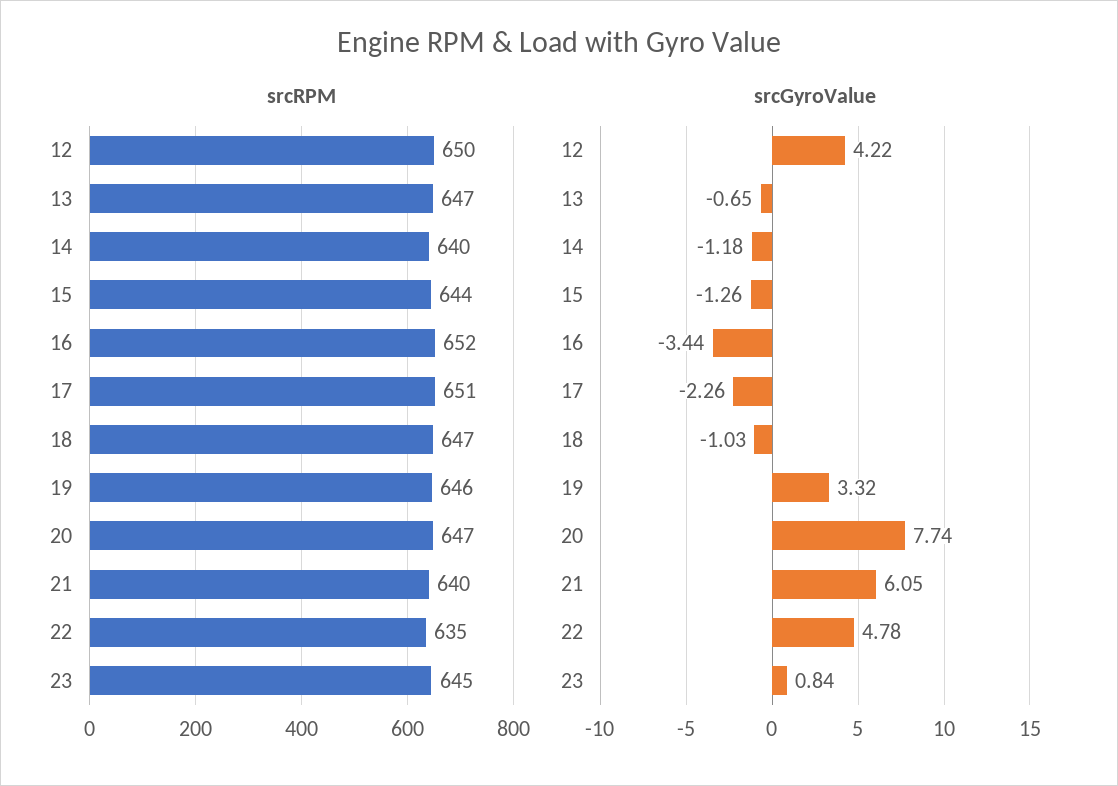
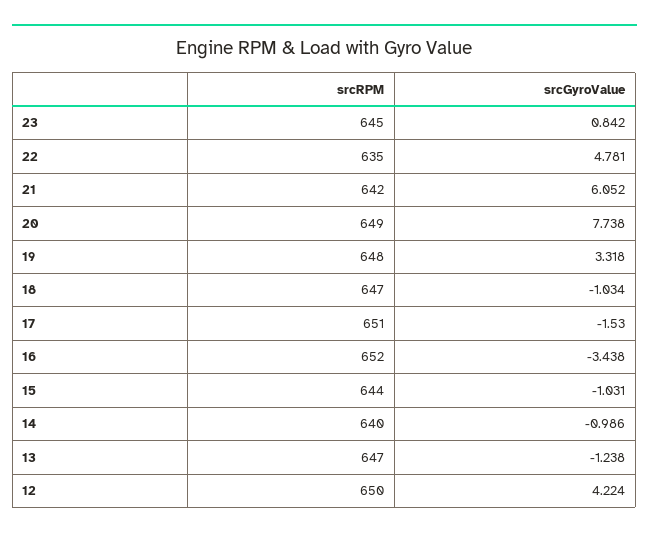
srcRPM, 19: 646 -> 648
srcRPM, 20: 647 -> 649
srcRPM, 21: 640 -> 642
srcGyroValue, 13: -0.65 -> -1.238
srcGyroValue, 14: -1.18 -> -0.986
srcGyroValue, 15: -1.26 -> -1.031
srcGyroValue, 17: -2.26 -> -1.53

